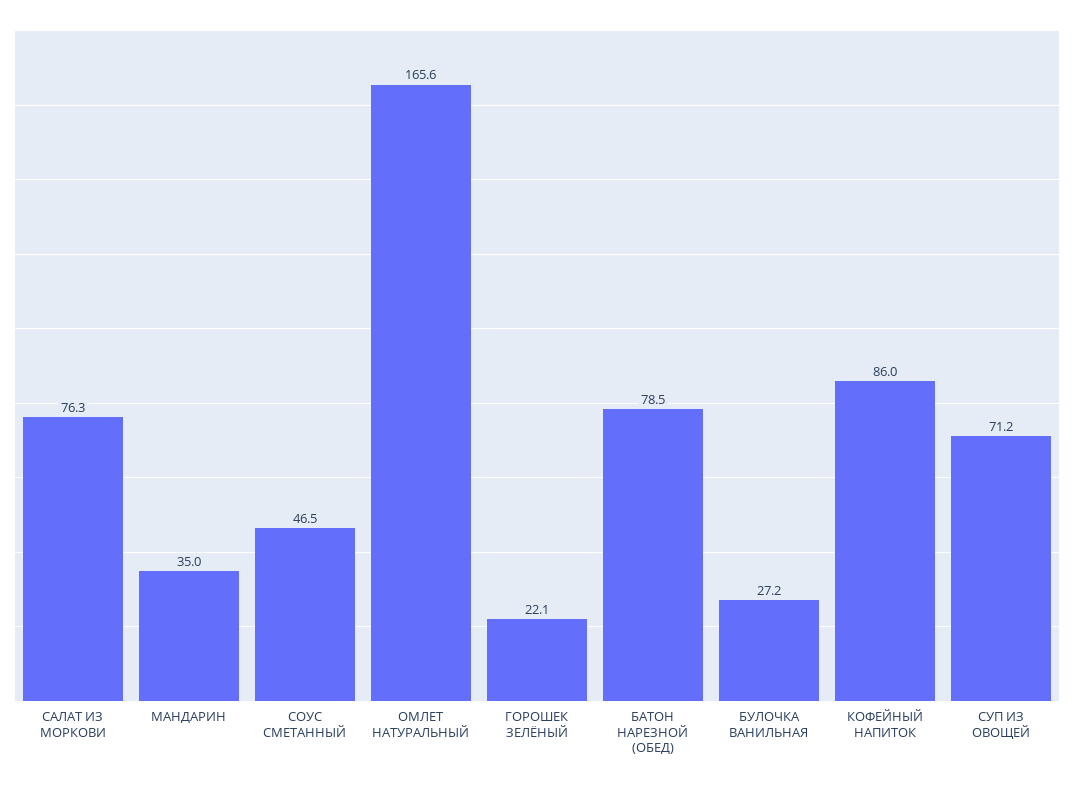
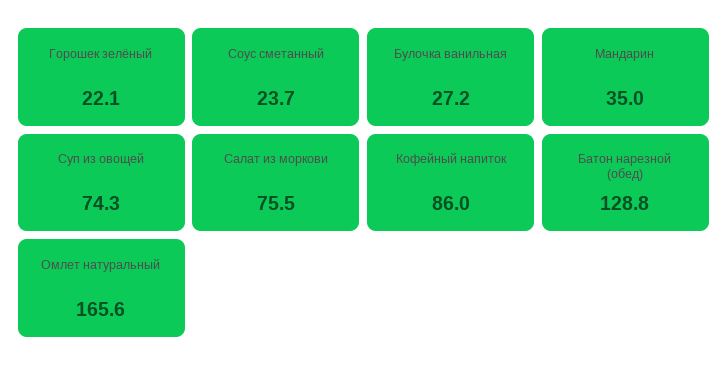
САЛАТ ИЗ МОРКОВИ: 76.3 -> 75.5
СОУС СМЕТАННЫЙ: 46.5 -> 23.7
БАТОН НАРЕЗНОЙ (ОБЕД): 78.5 -> 128.8
СУП ИЗ ОВОЩЕЙ: 71.2 -> 74.3

